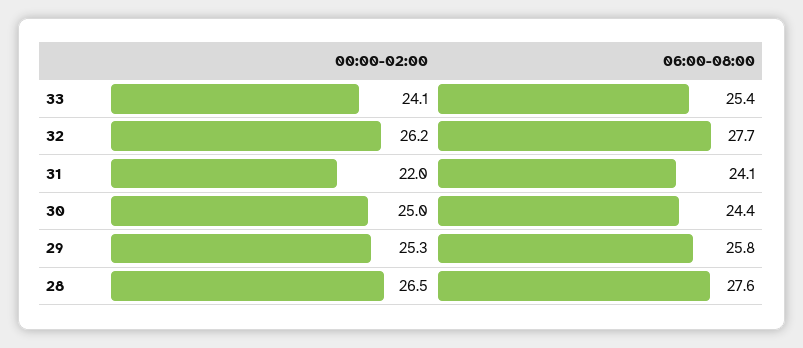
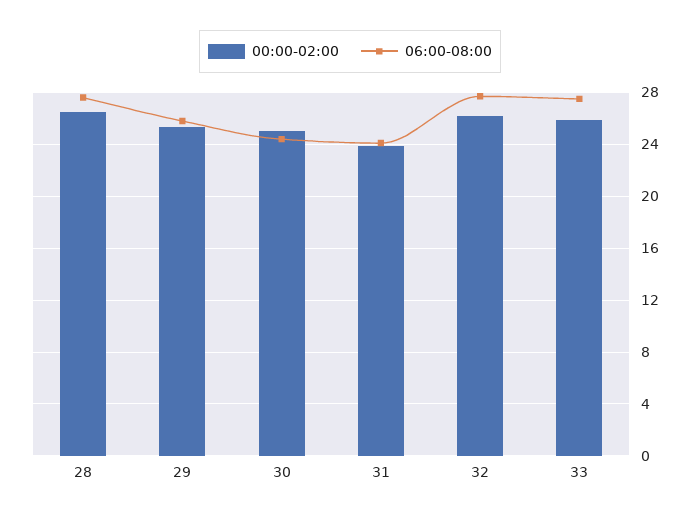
00:00-02:00, 33: 24.1 -> 26
06:00-08:00, 33: 25.4 -> 27.5
00:00-02:00, 31: 22 -> 24

